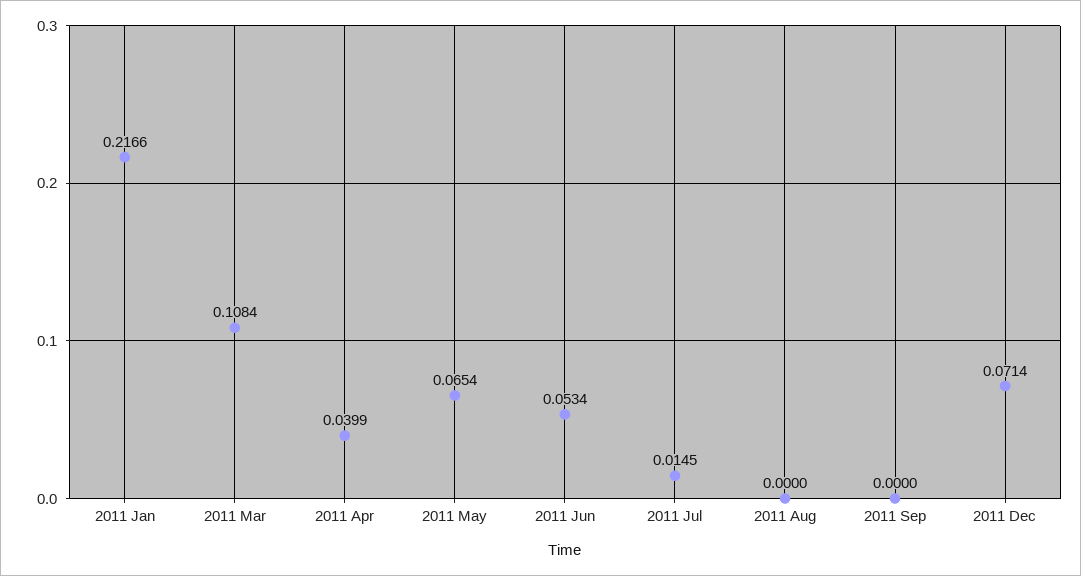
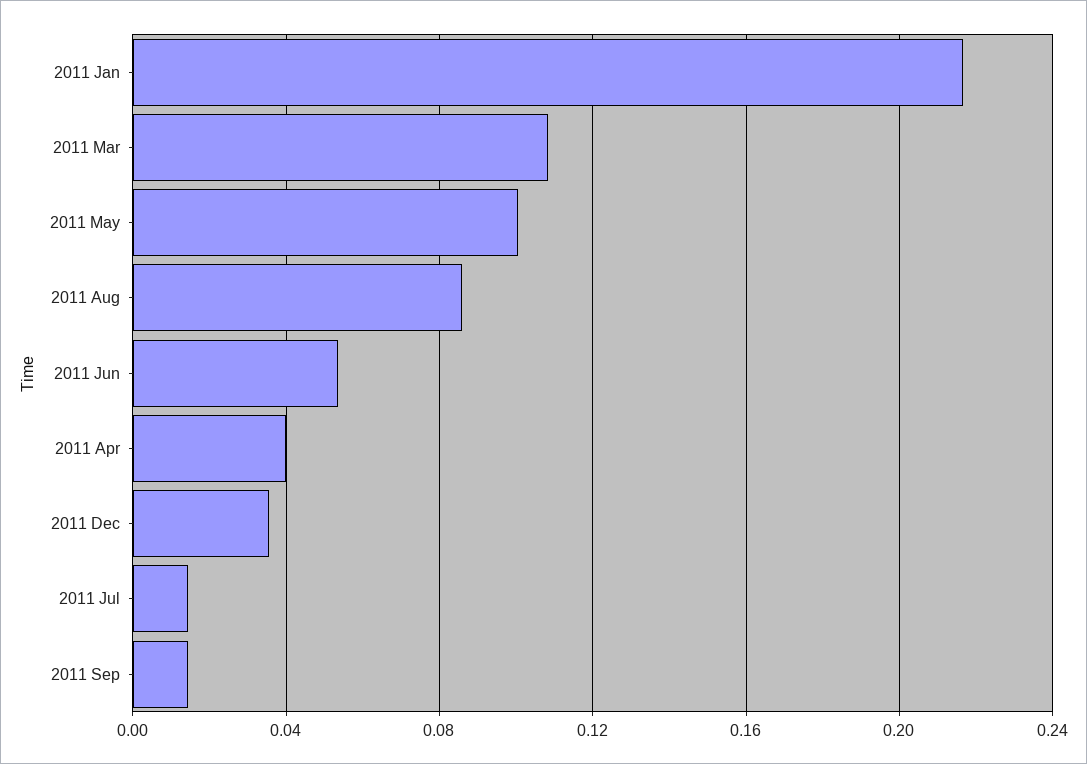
2011 May: 0.0654 -> 0.1
2011 Aug: 0 -> 0.085
2011 Sep: 0 -> 0.015
2011 Dec: 0.0714 -> 0.035

